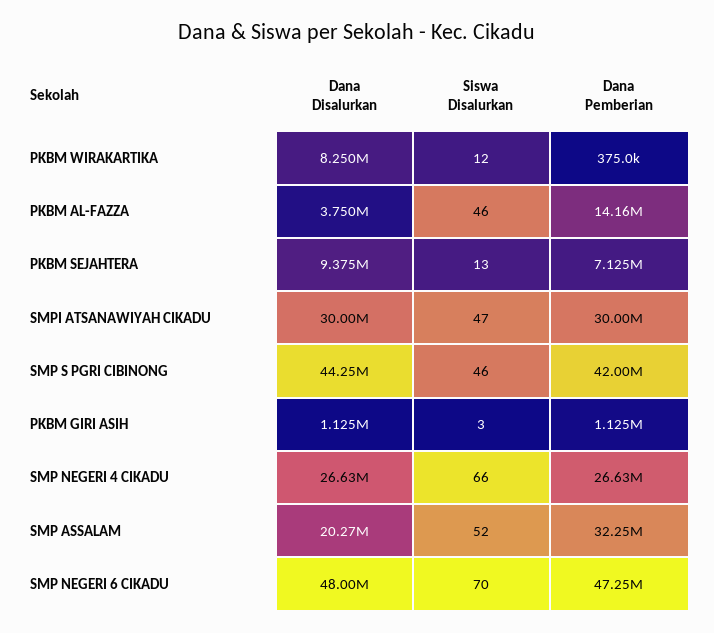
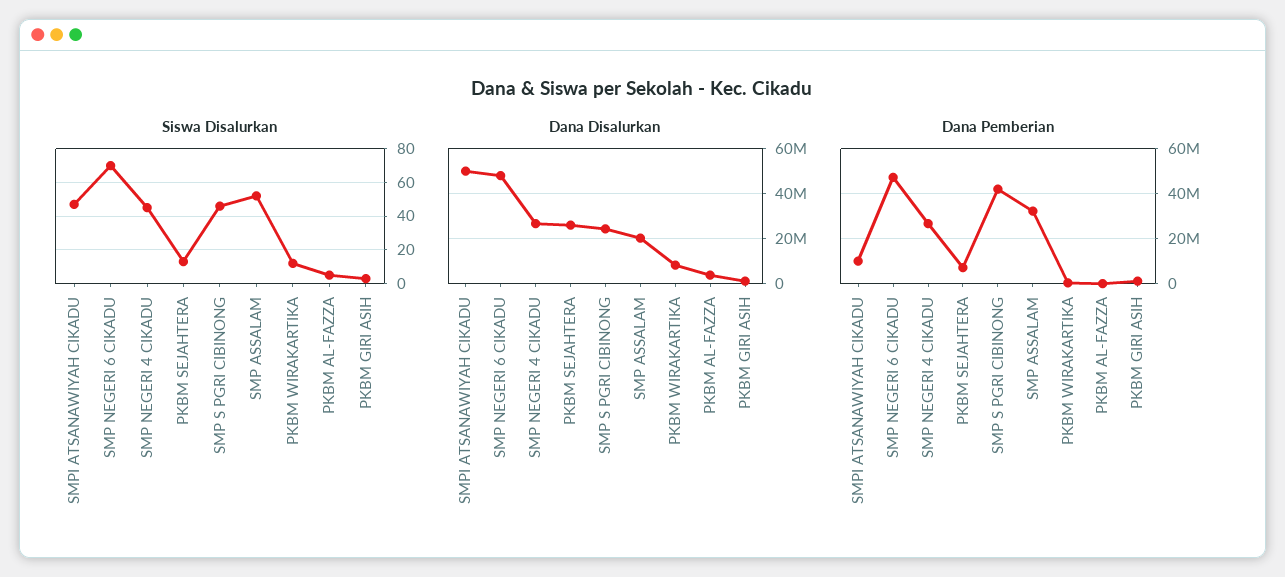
Siswa Disalurkan, PKBM AL-FAZZA: 46 -> 5
Dana Pemberian, PKBM AL-FAZZA: 14160000 -> 0
Dana Disalurkan, PKBM SEJAHTERA: 9375000 -> 25000000
Dana Disalurkan, SMPI ATSANAWIYAH CIKADU: 30000000 -> 50000000
Dana Pemberian, SMPI ATSANAWIYAH CIKADU: 30000000 -> 10000000
Dana Disalurkan, SMP S PGRI CIBINONG: 44250000 -> 25000000
Siswa Disalurkan, SMP NEGERI 4 CIKADU: 66 -> 45

